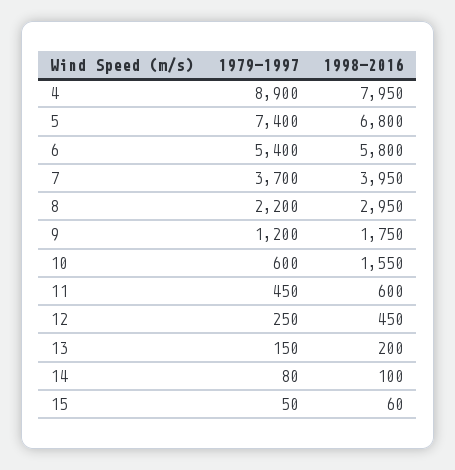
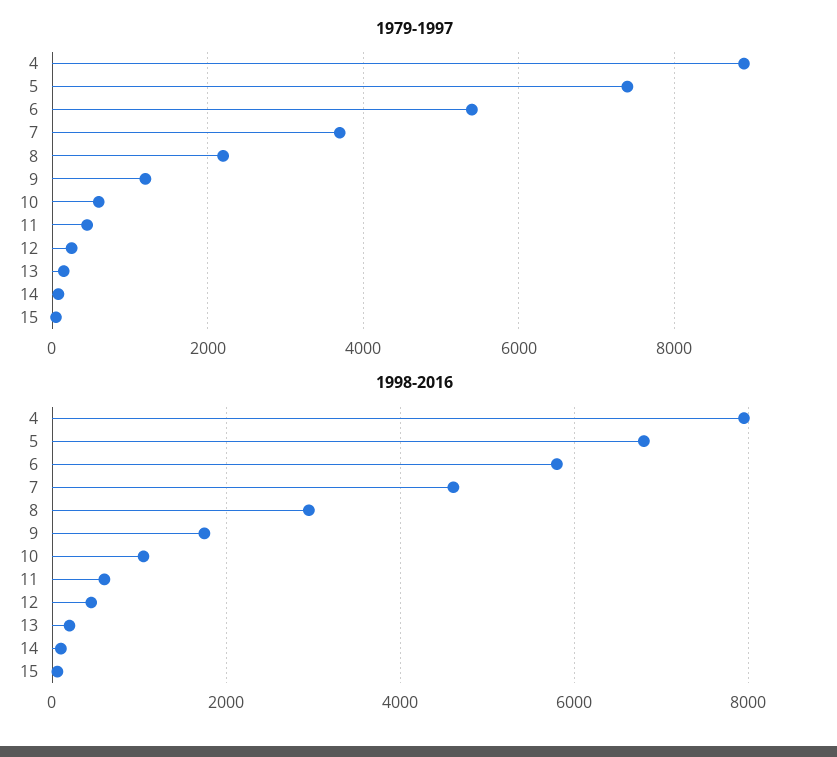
1998-2016, 7: 3950 -> 4600
1998-2016, 10: 1550 -> 1000

